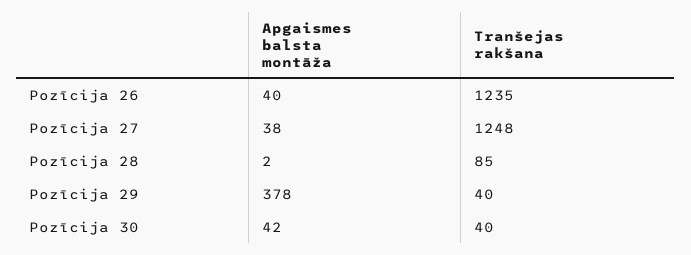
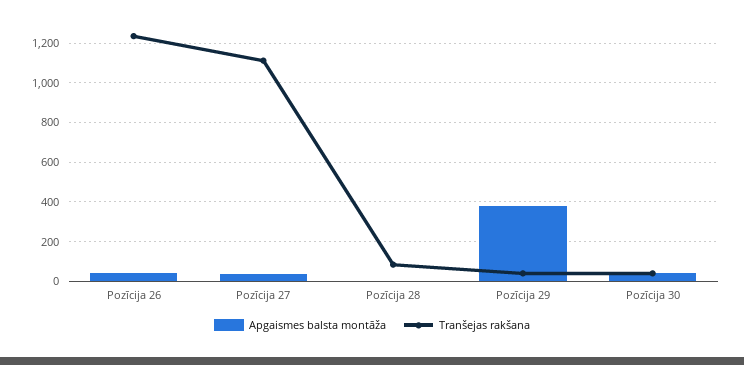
Tranšejas rakšana, Pozīcija 27: 1248 -> 1100

